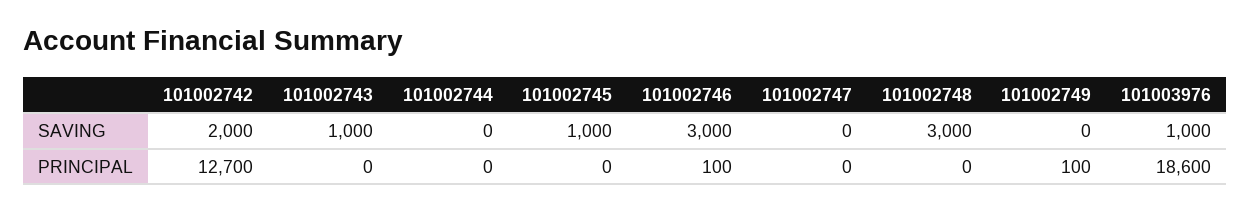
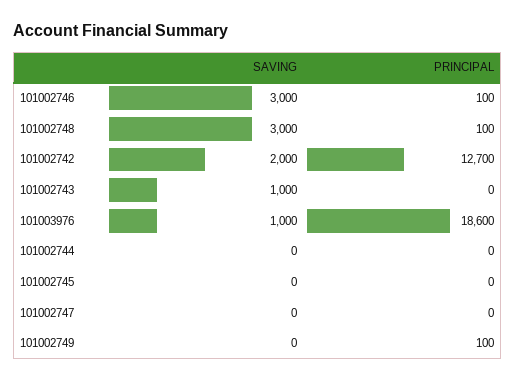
101002745, SAVING: 1000 -> 0
101002748, PRINCIPAL: 0 -> 100

